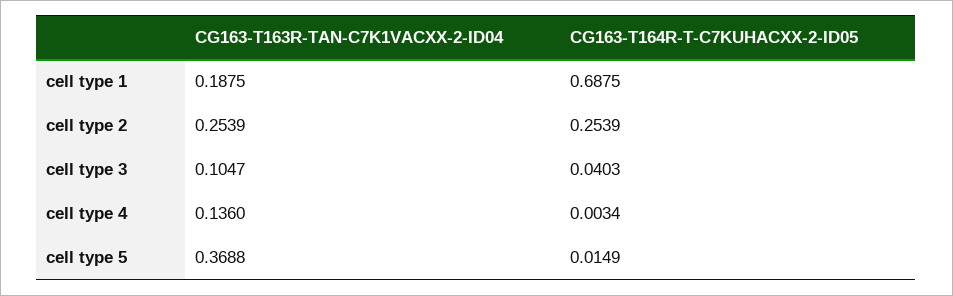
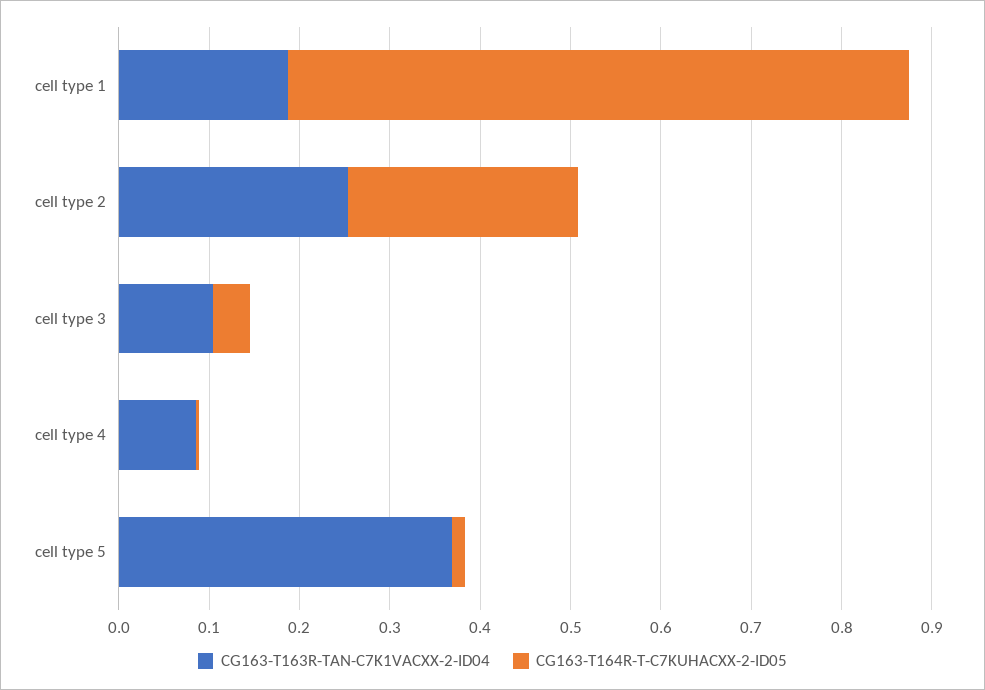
CG163-T163R-TAN-C7K1VACXX-2-ID04, cell type 4: 0.136 -> 0.08

